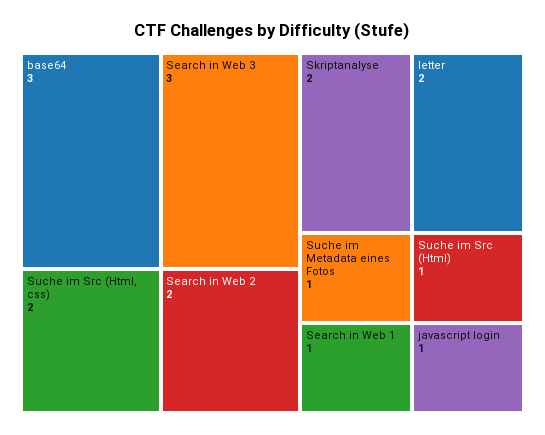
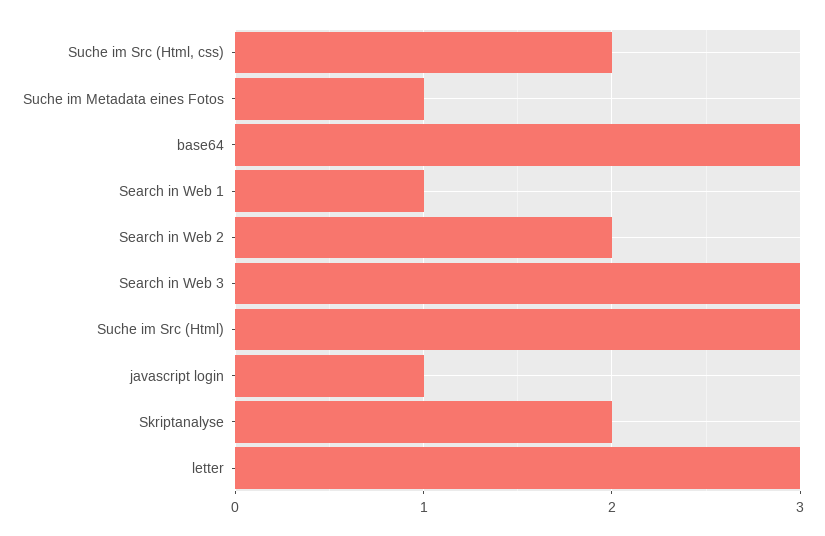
letter: 2 -> 3
Suche im Src (Html): 1 -> 3

